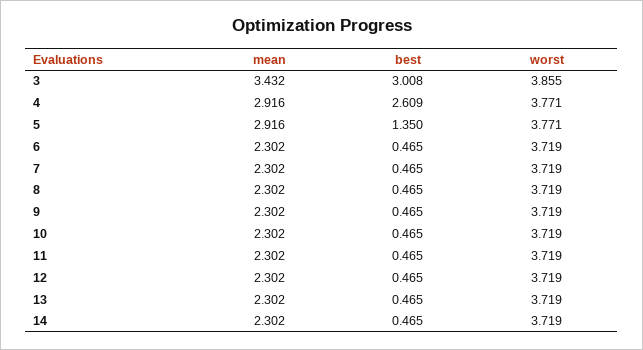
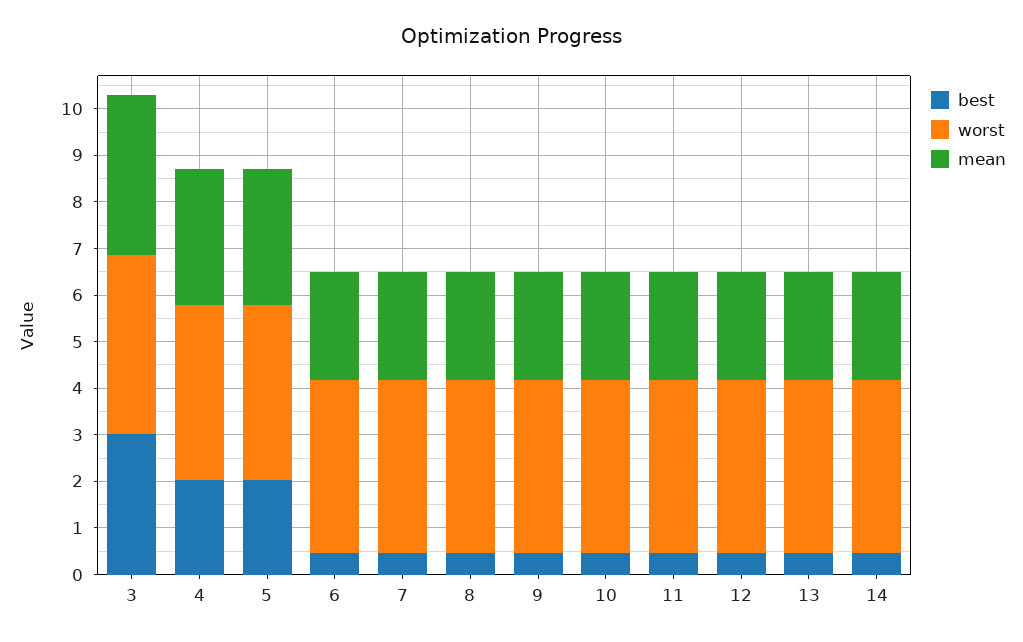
best, 4: 2.609 -> 2
best, 5: 1.35 -> 2

